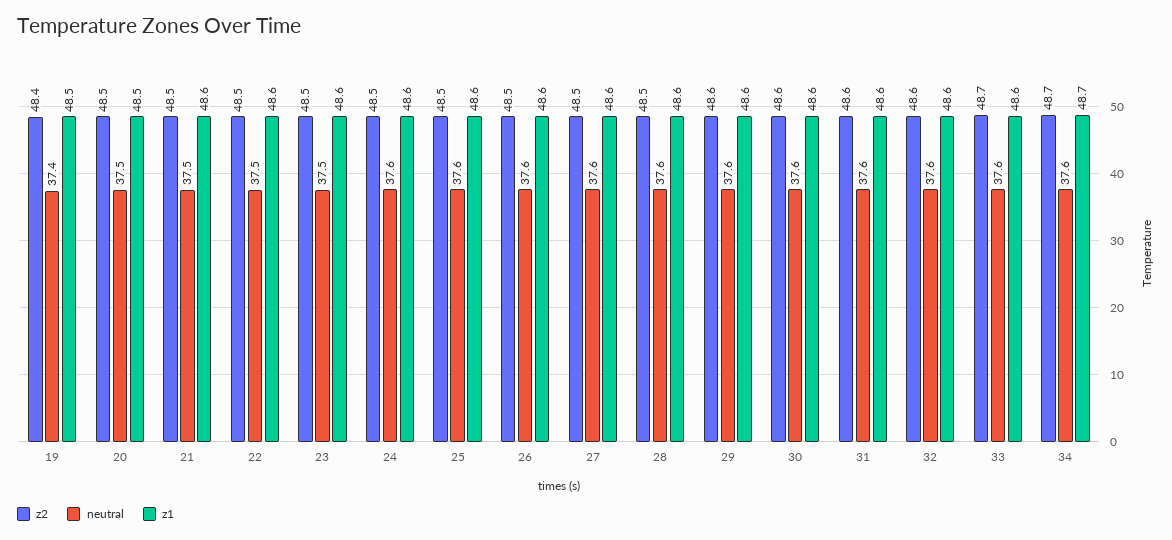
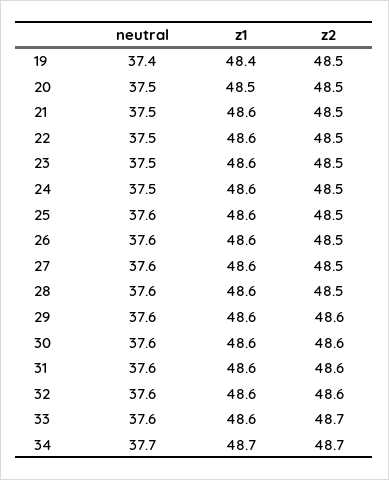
z2, 19: 48.4 -> 48.5
z1, 19: 48.5 -> 48.4
neutral, 24: 37.6 -> 37.5
neutral, 34: 37.6 -> 37.7

